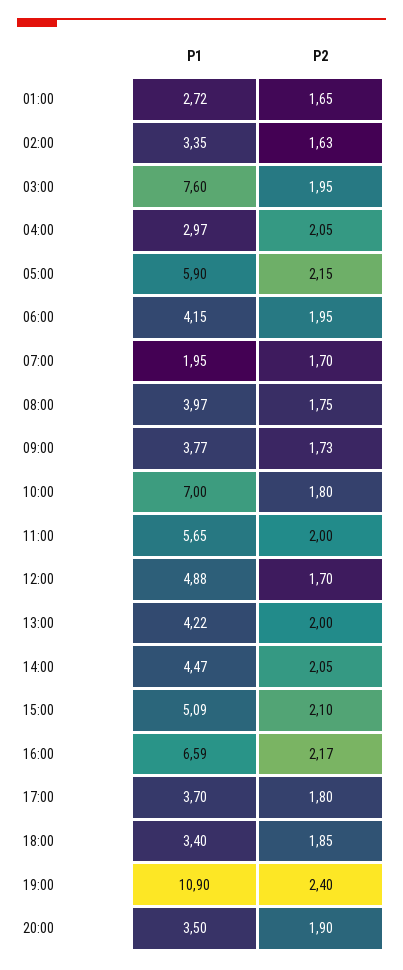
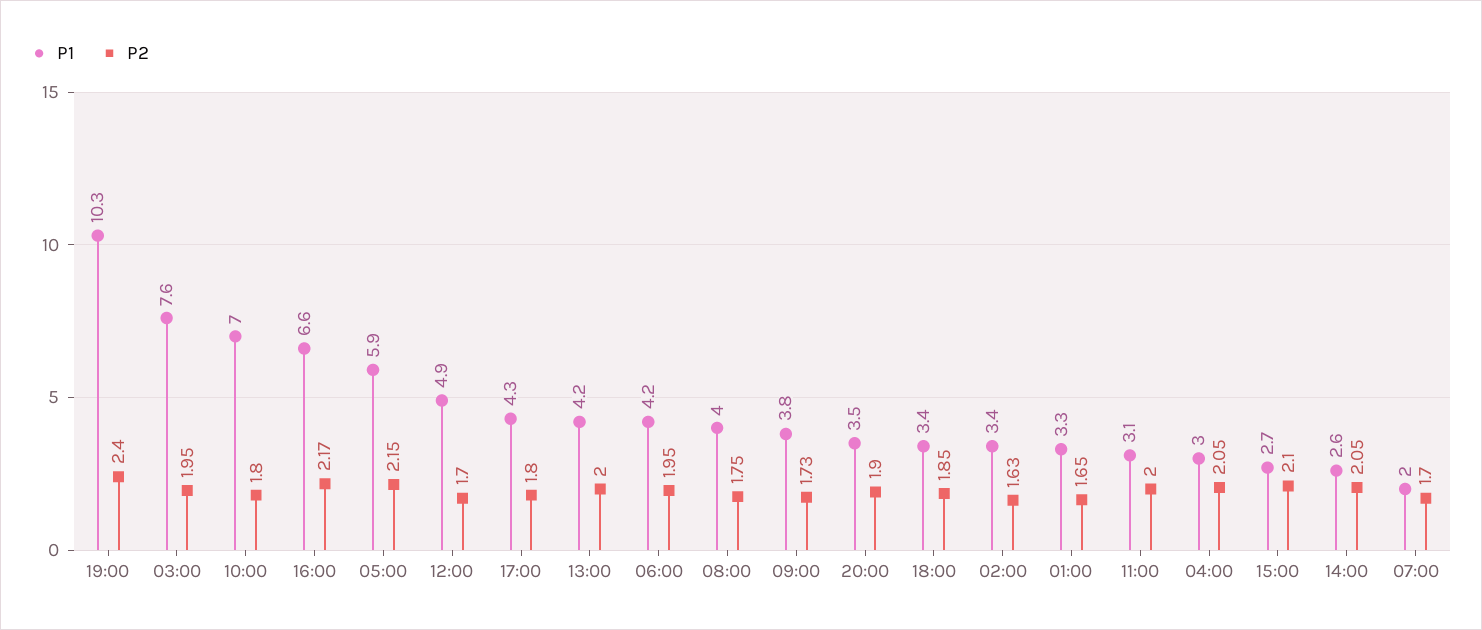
P1, 01:00: 2.72 -> 3.3
P1, 11:00: 5.65 -> 3.1
P1, 14:00: 4.47 -> 2.6
P1, 15:00: 5.09 -> 2.7
P1, 17:00: 3.7 -> 4.3
P1, 19:00: 10.9 -> 10.3

